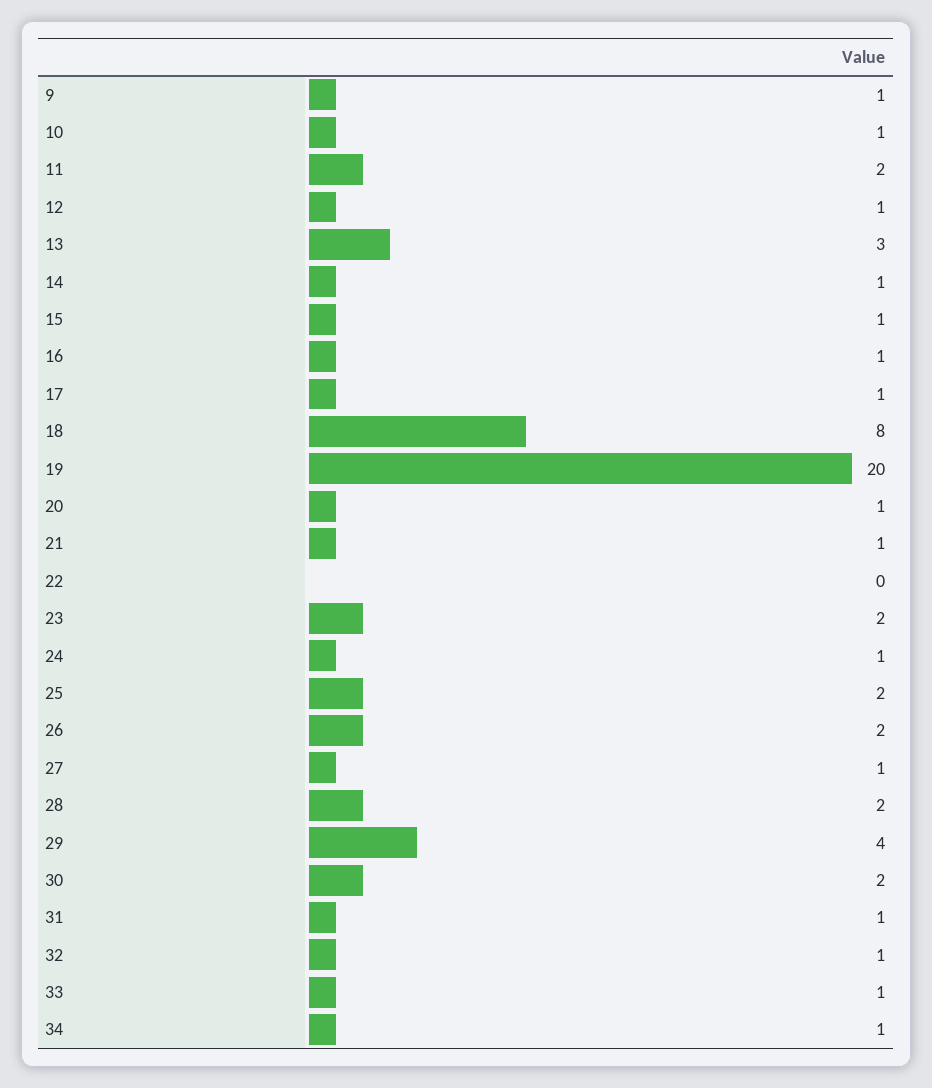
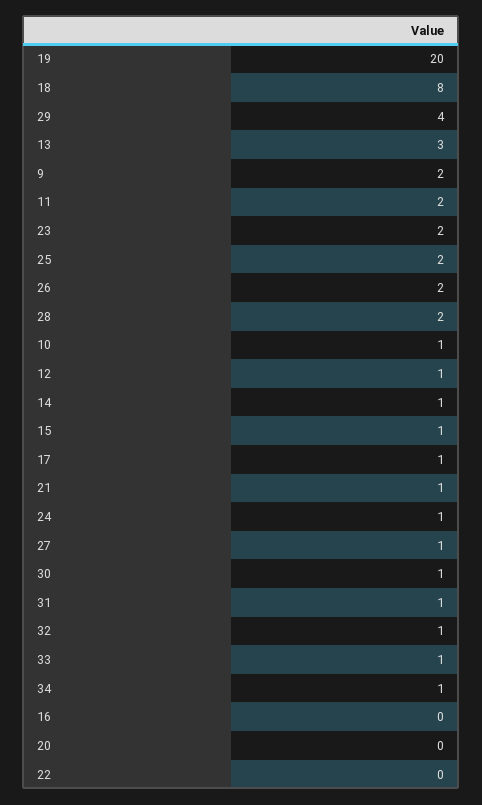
9: 1 -> 2
16: 1 -> 0
20: 1 -> 0
30: 2 -> 1

